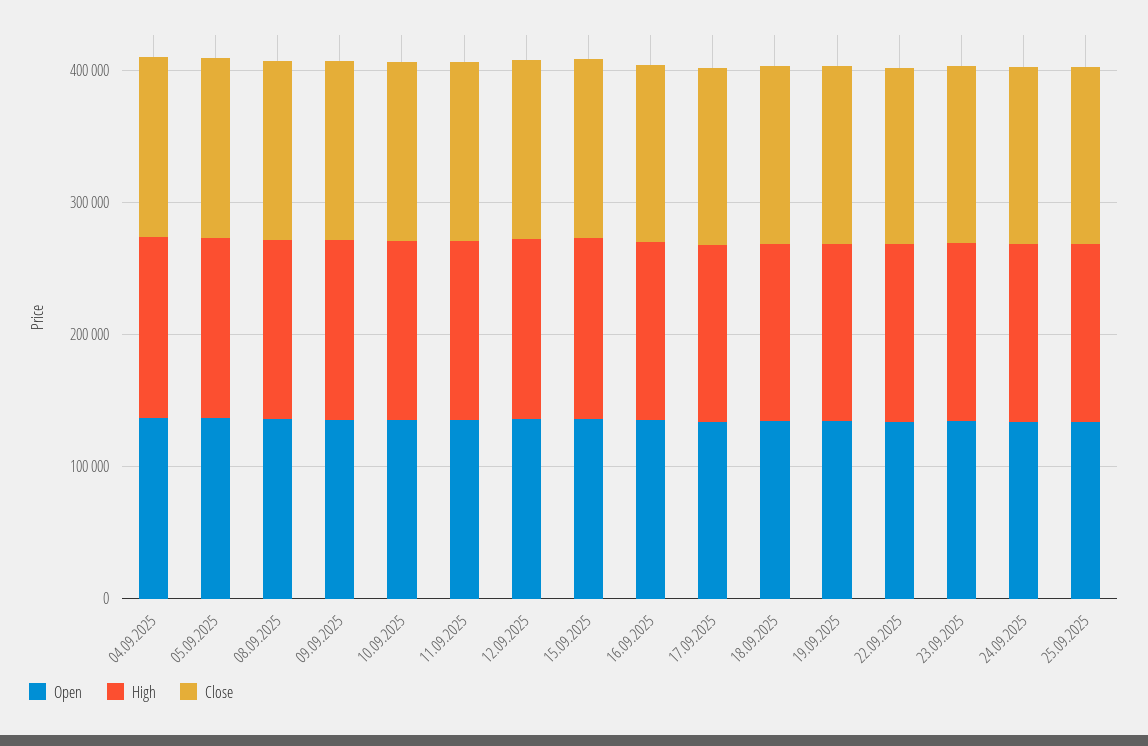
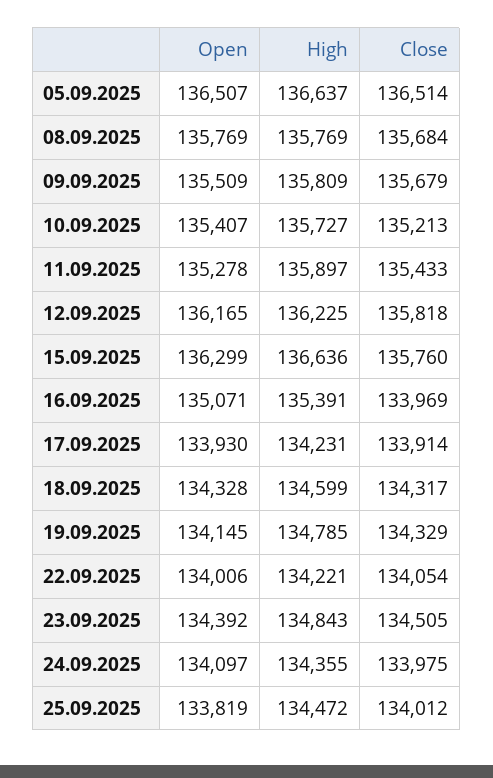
Open, 04.09.2025: 140000 -> none
High, 04.09.2025: 140000 -> none
Close, 04.09.2025: 140000 -> none

